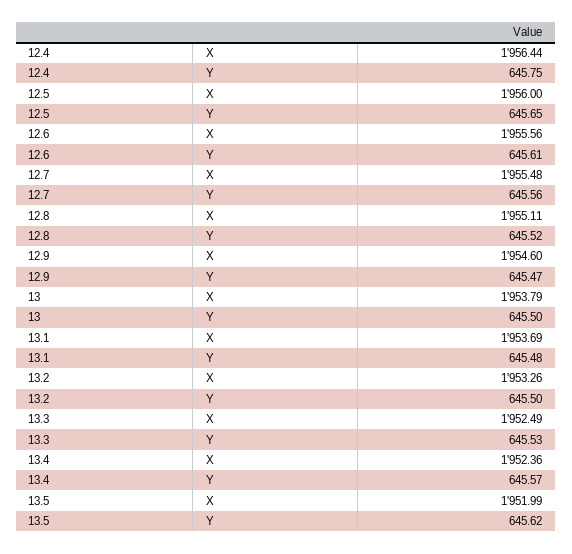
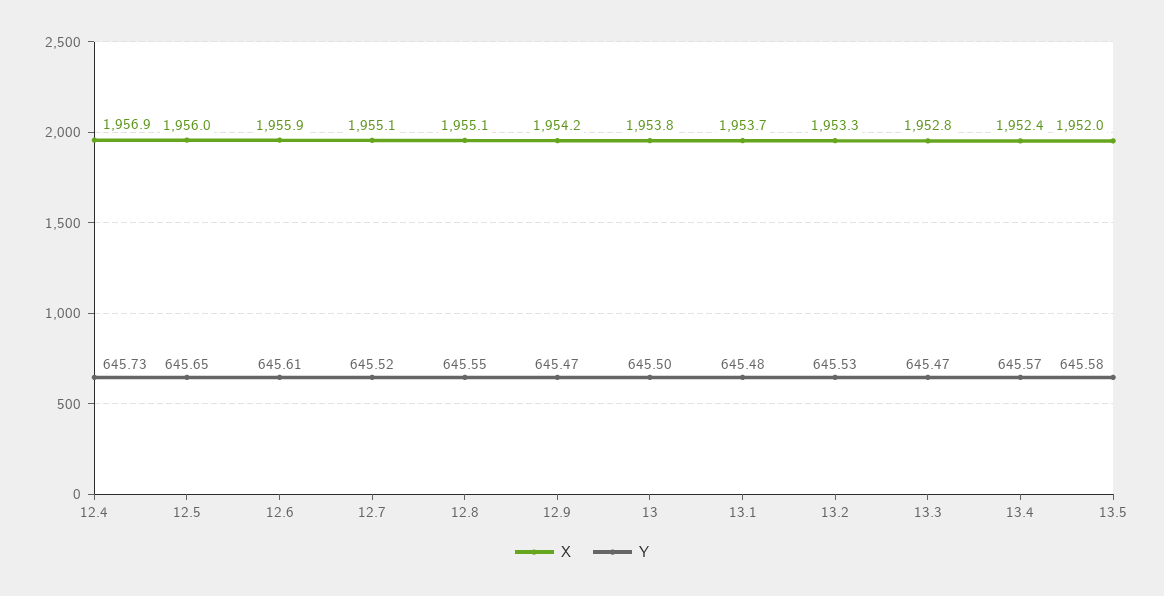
X, 12.4: 1956.44 -> 1956.9
Y, 12.4: 645.75 -> 645.73
X, 12.6: 1955.56 -> 1955.9
X, 12.7: 1955.48 -> 1955.1
Y, 12.7: 645.56 -> 645.52
Y, 12.8: 645.52 -> 645.55
X, 12.9: 1954.6 -> 1954.2
Y, 13.2: 645.5 -> 645.53
X, 13.3: 1952.49 -> 1952.8
Y, 13.3: 645.53 -> 645.47
Y, 13.5: 645.62 -> 645.58

